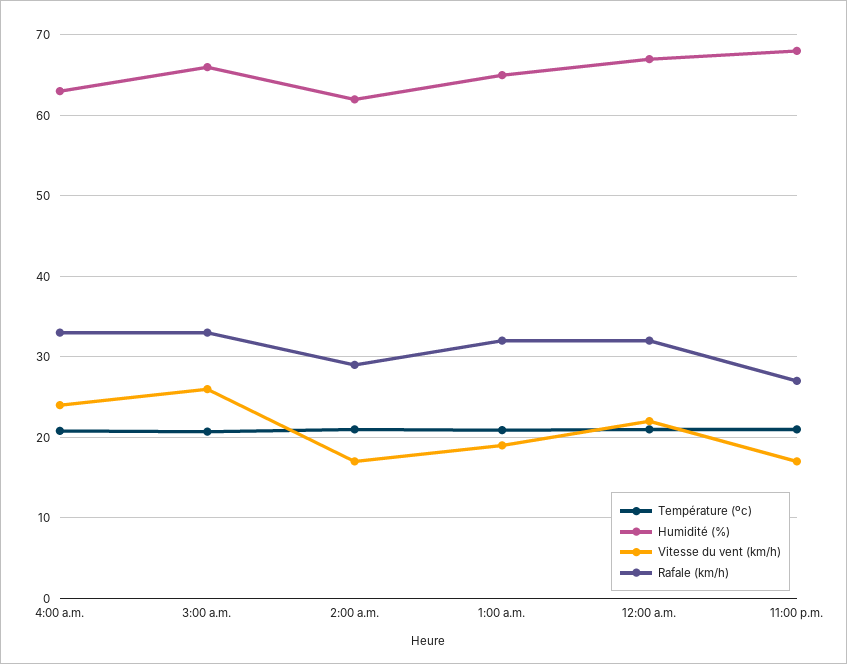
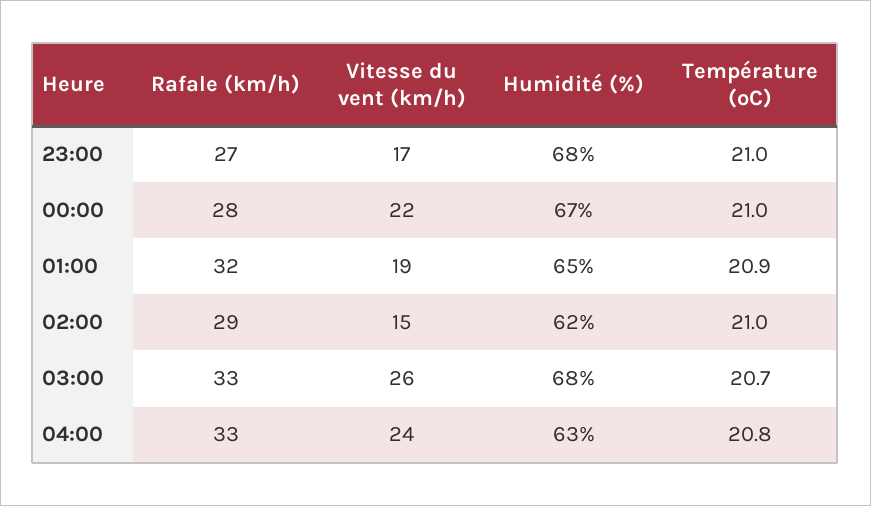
Humidité (%), 3:00 a.m.: 66 -> 68
Vitesse du vent (km/h), 2:00 a.m.: 17 -> 15
Rafale (km/h), 12:00 a.m.: 32 -> 28

